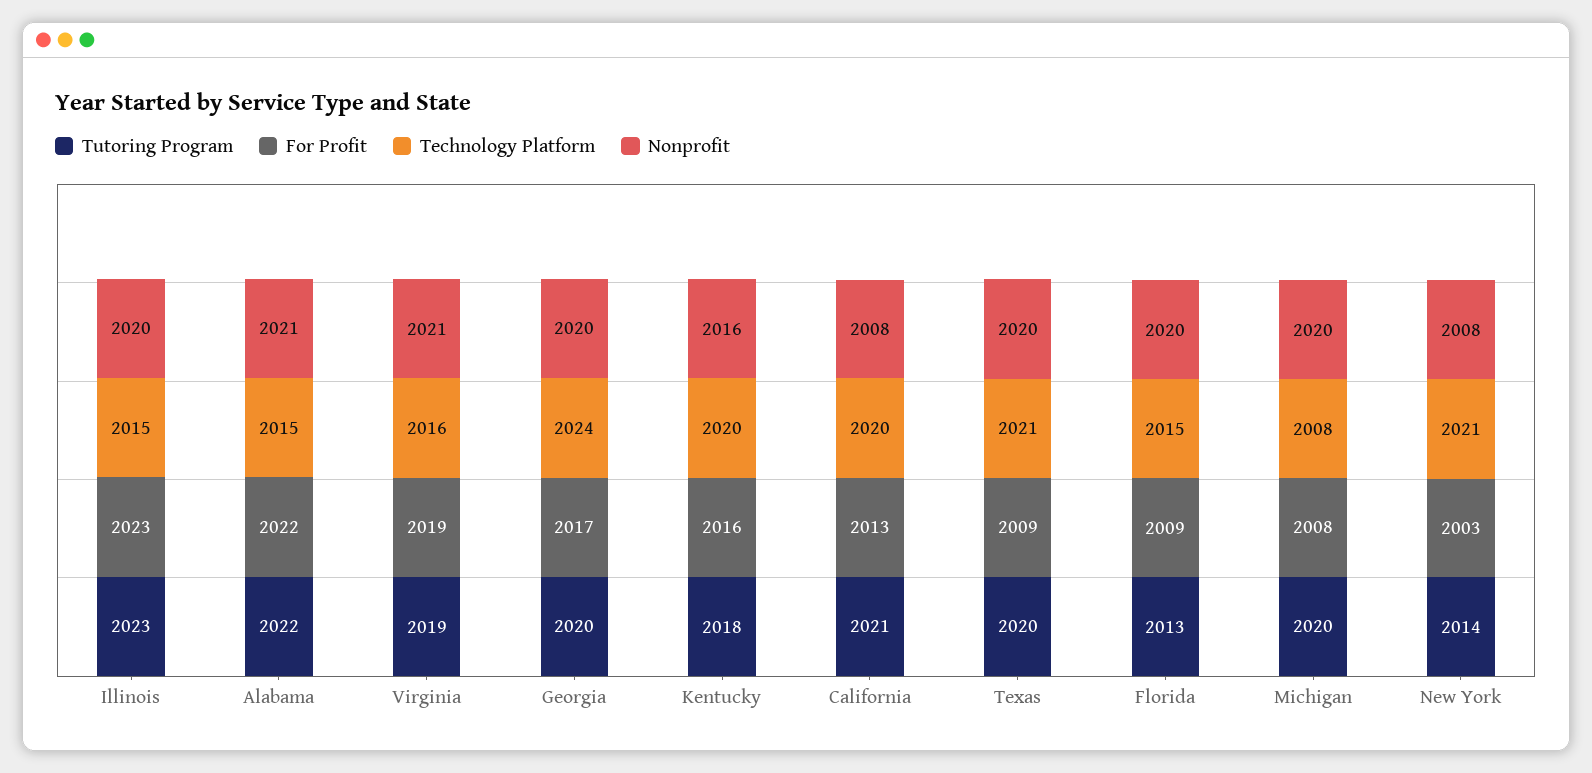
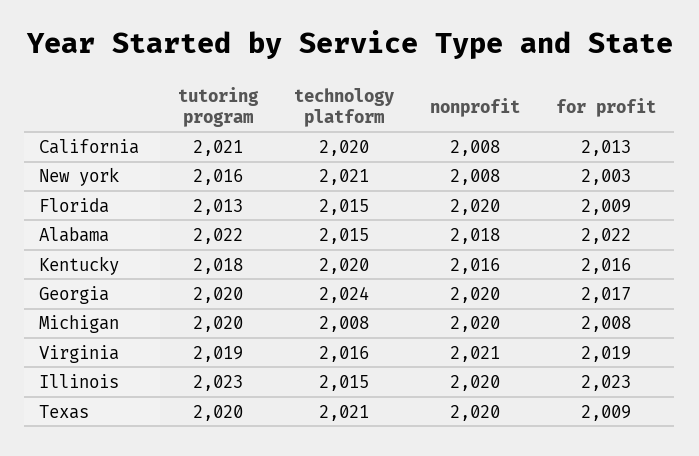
Nonprofit, Alabama: 2021 -> 2018
Tutoring Program, New York: 2014 -> 2016

